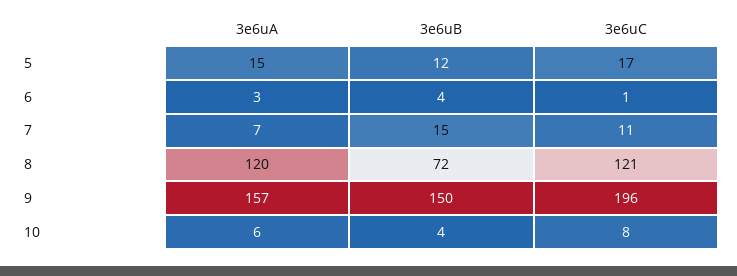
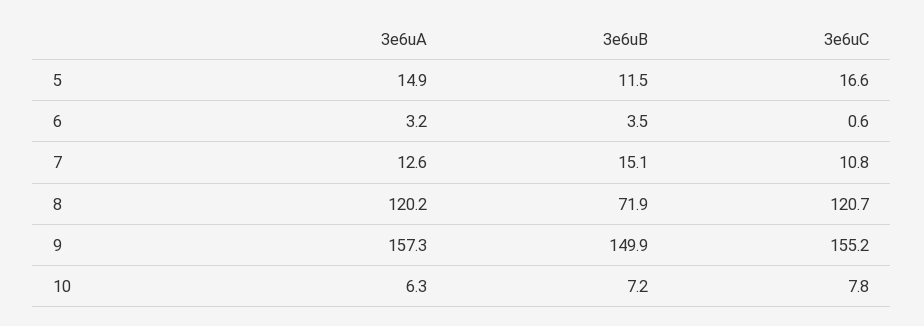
3e6uA, 7: 7 -> 12.6
3e6uC, 9: 196 -> 155.2
3e6uB, 10: 4 -> 7.2

